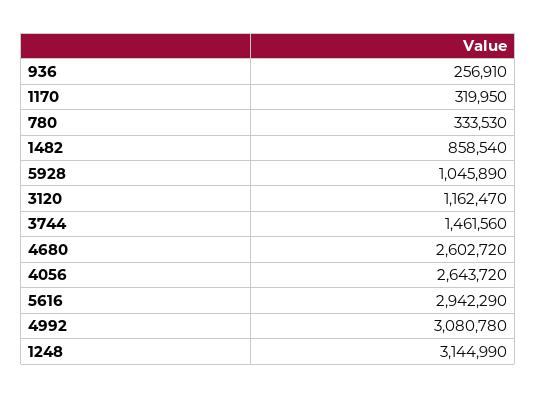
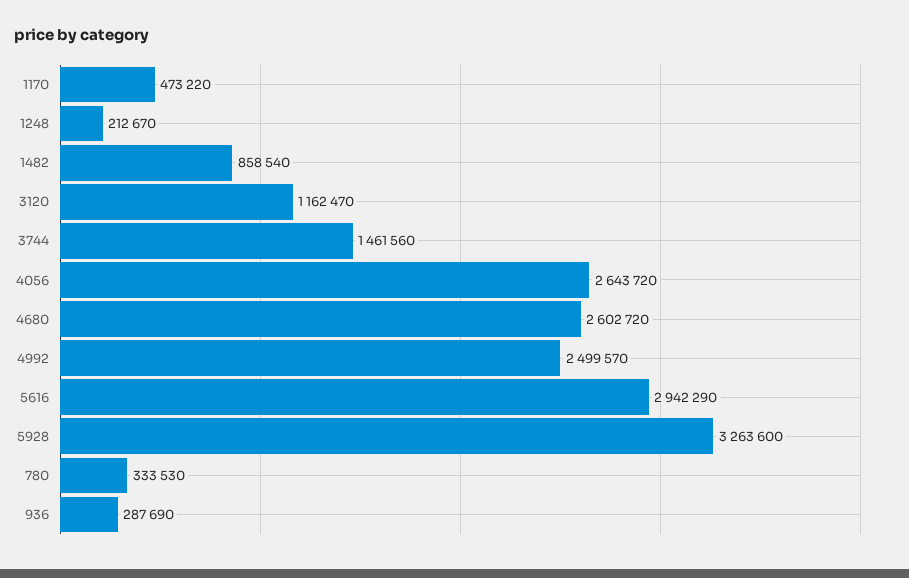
936: 256910 -> 287690
1170: 319950 -> 473220
5928: 1045890 -> 3263600
4992: 3080780 -> 2499570
1248: 3144990 -> 212670

